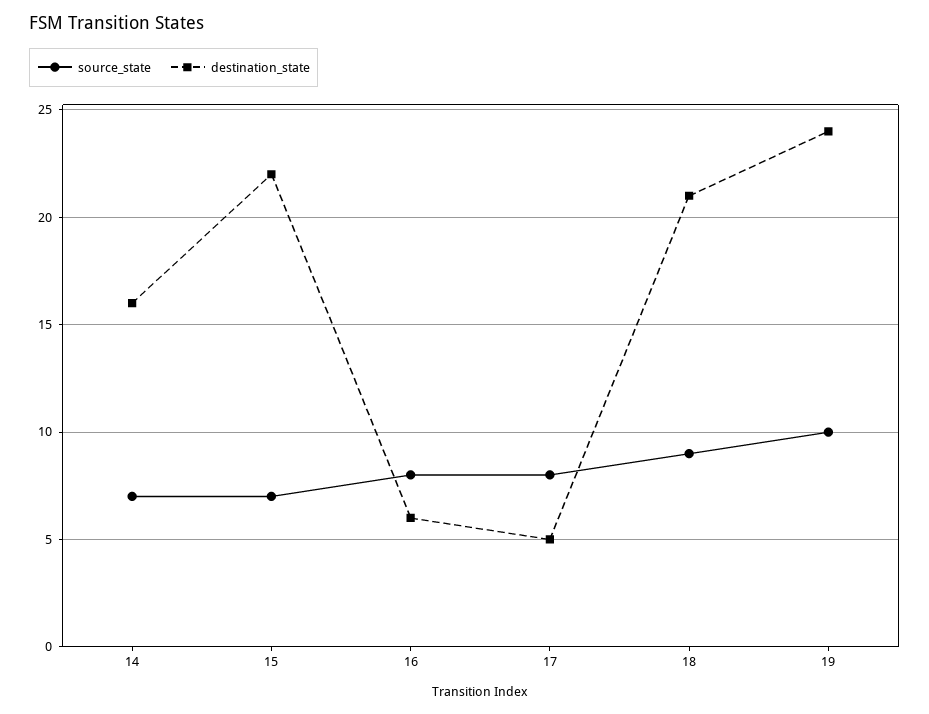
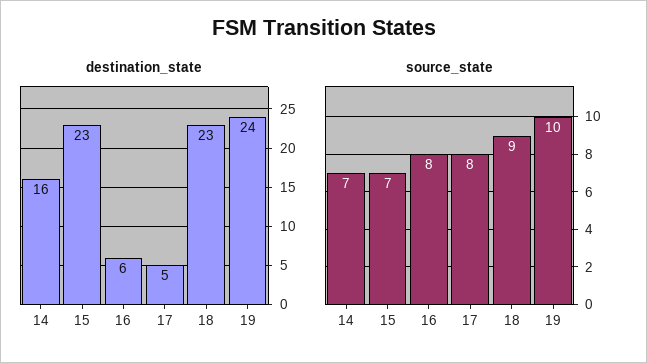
destination_state, 15: 22 -> 23
destination_state, 18: 21 -> 23

